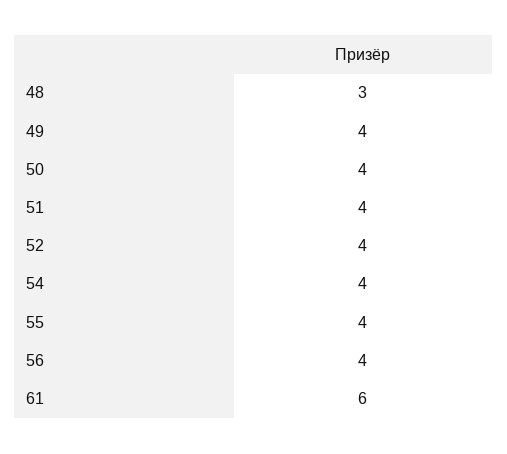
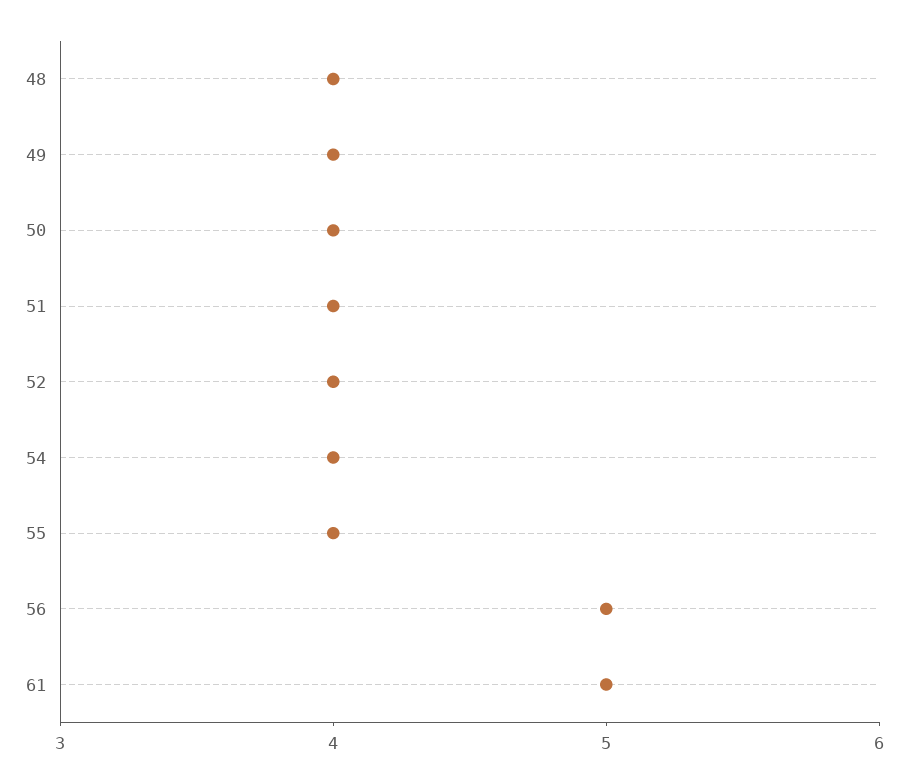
48: 3 -> 4
56: 4 -> 5
61: 6 -> 5

